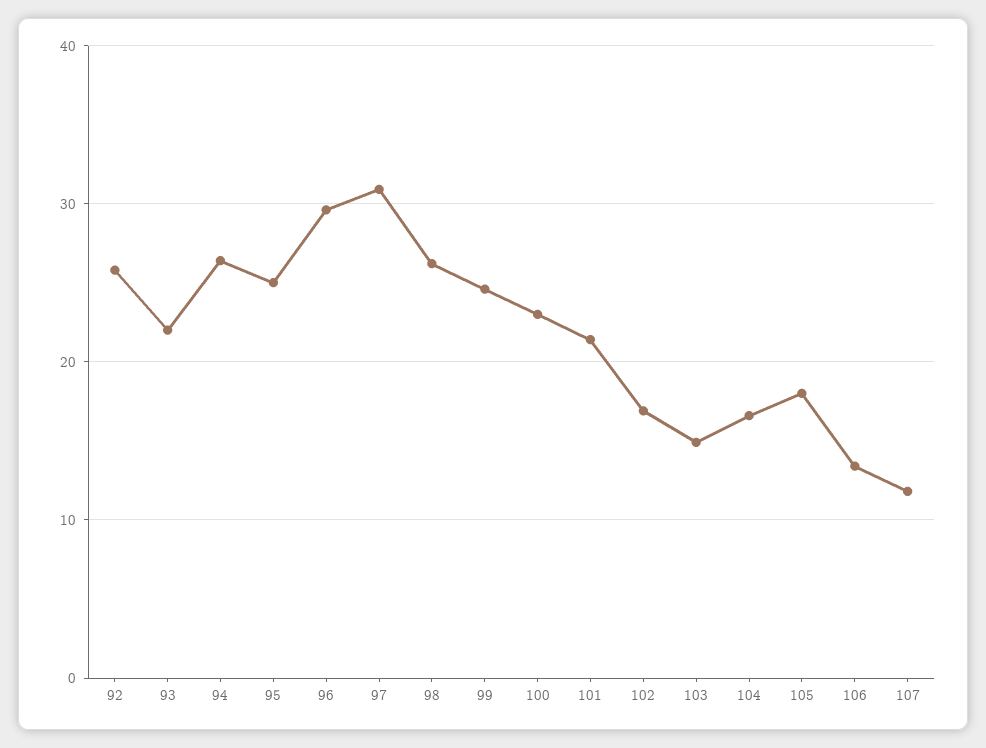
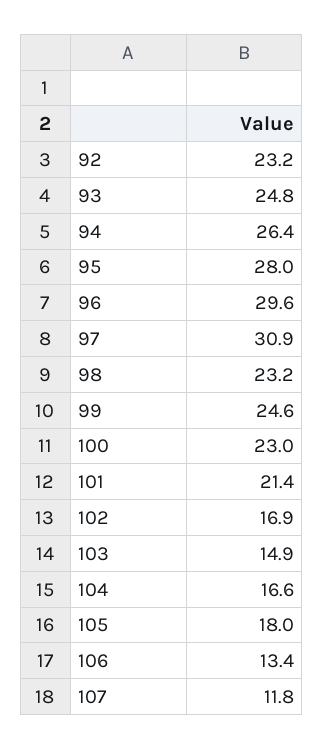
92: 26 -> 23.2
93: 22 -> 24.8
95: 25 -> 28
98: 26 -> 23.2

